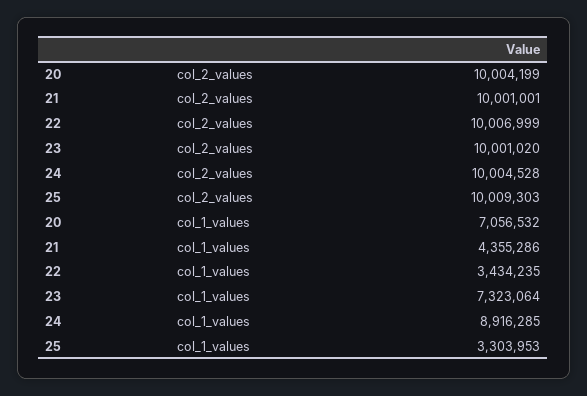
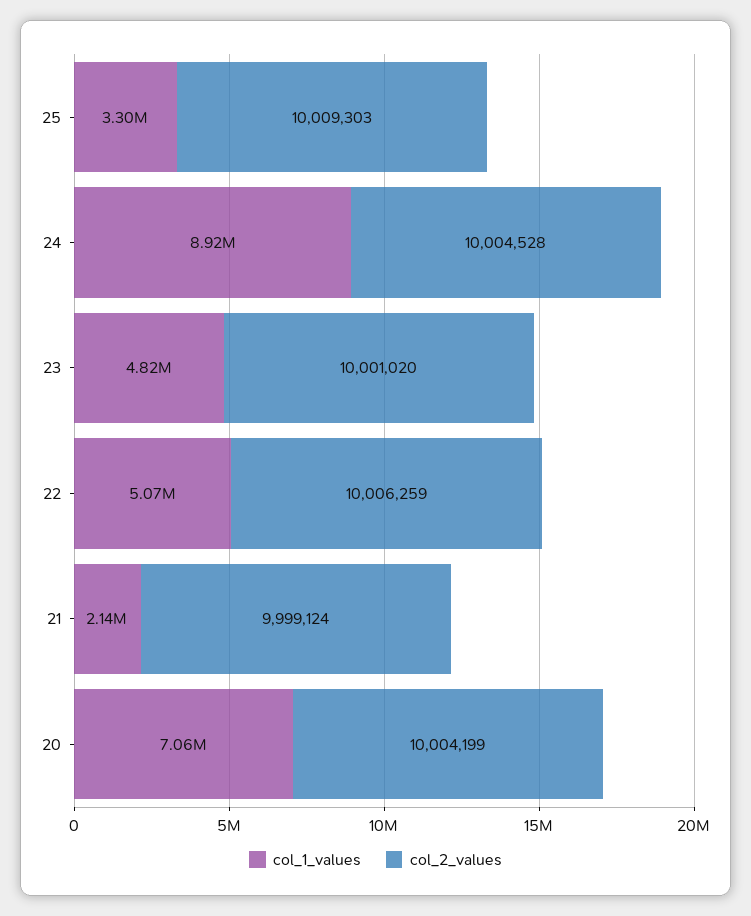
col_2_values, 21: 10001001 -> 9999124
col_2_values, 22: 10006999 -> 10006259
col_1_values, 21: 4355286 -> 2140000
col_1_values, 22: 3434235 -> 5070000
col_1_values, 23: 7323064 -> 4820000

